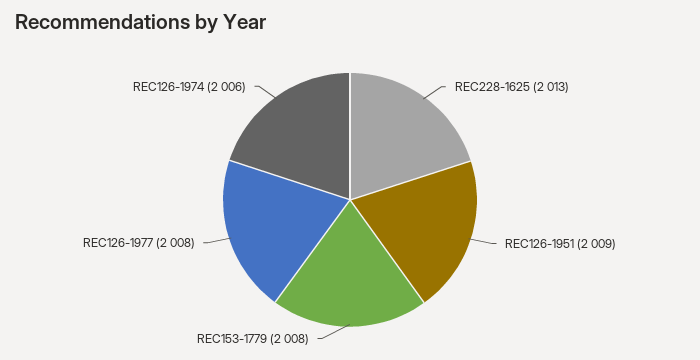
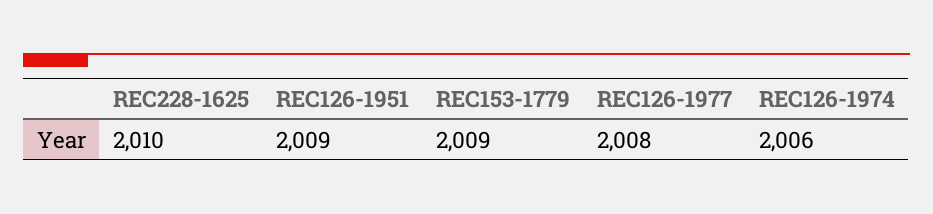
REC228-1625: 2013 -> 2010
REC153-1779: 2008 -> 2009

